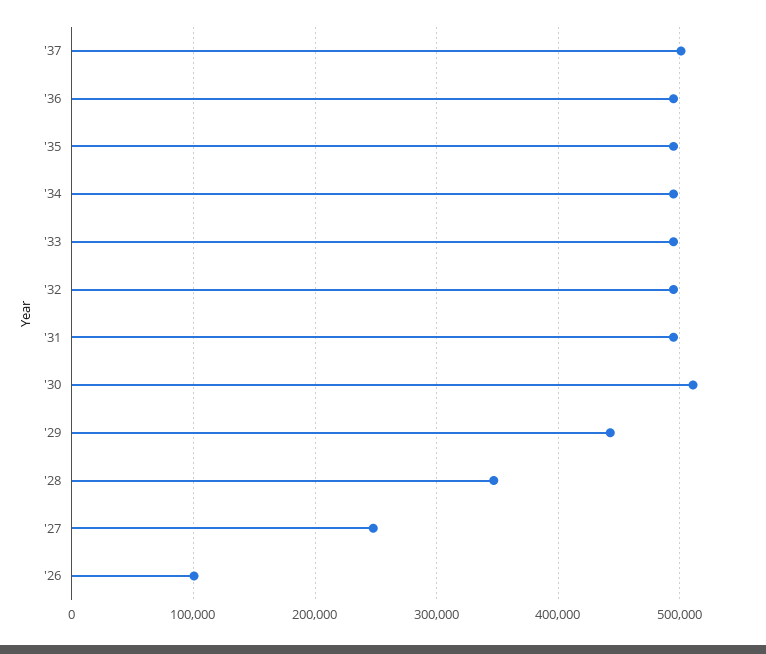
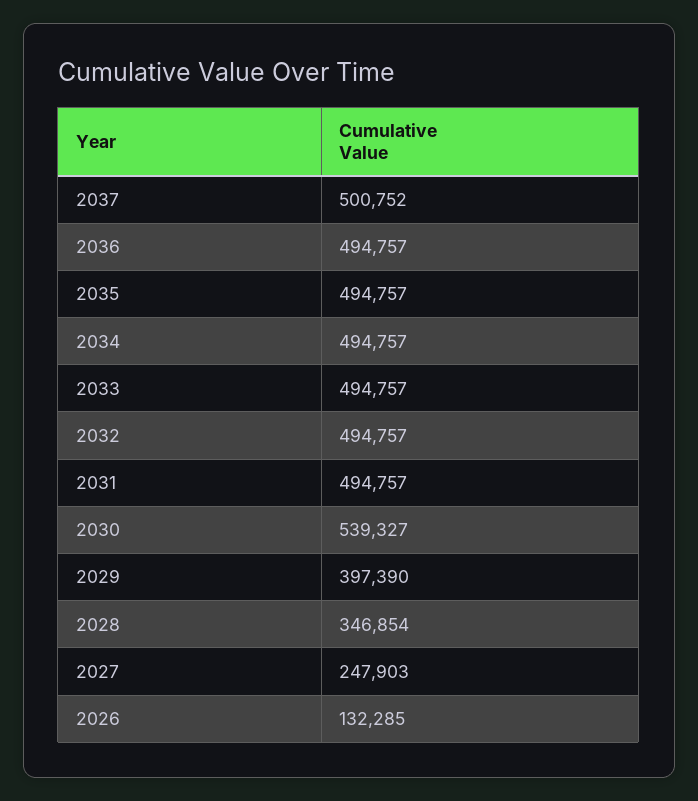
'30: 510000 -> 539327
'29: 440000 -> 397390
'26: 100000 -> 132285

